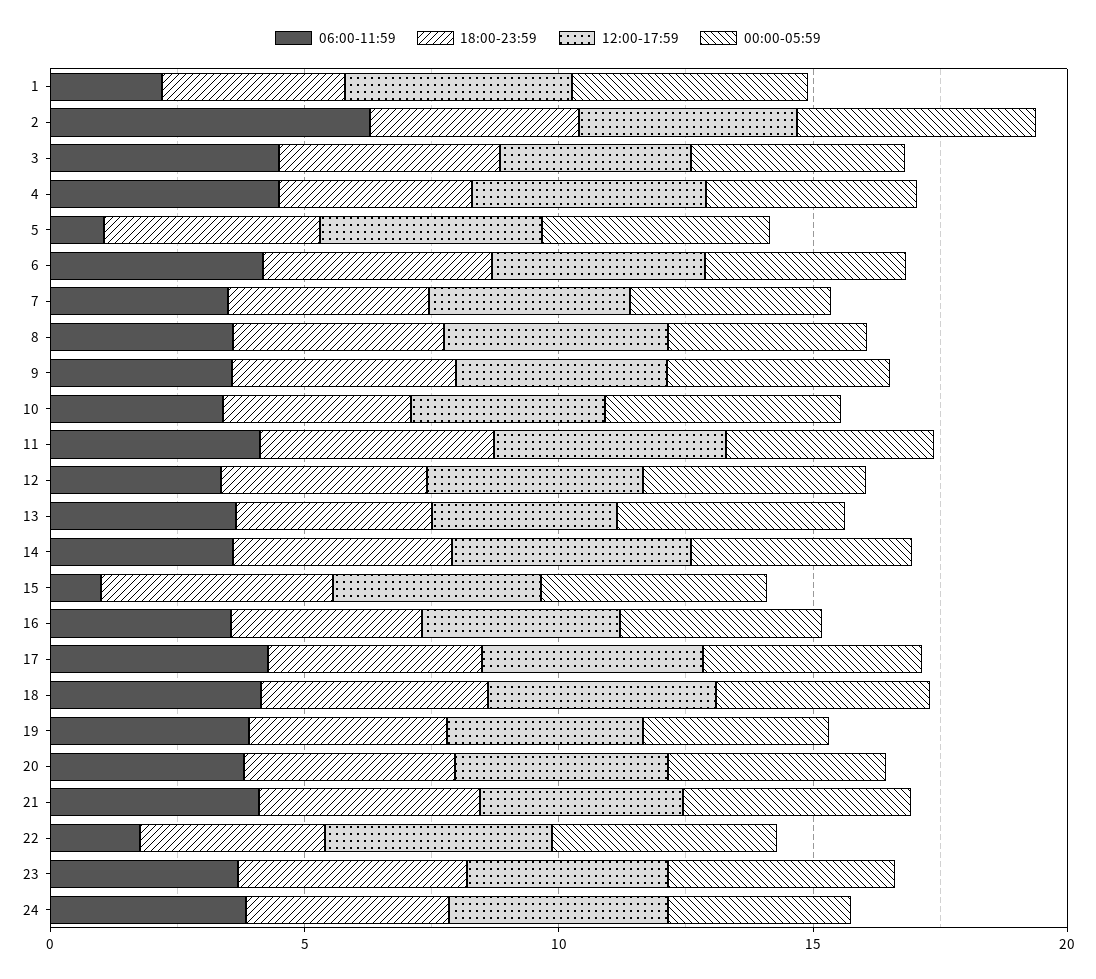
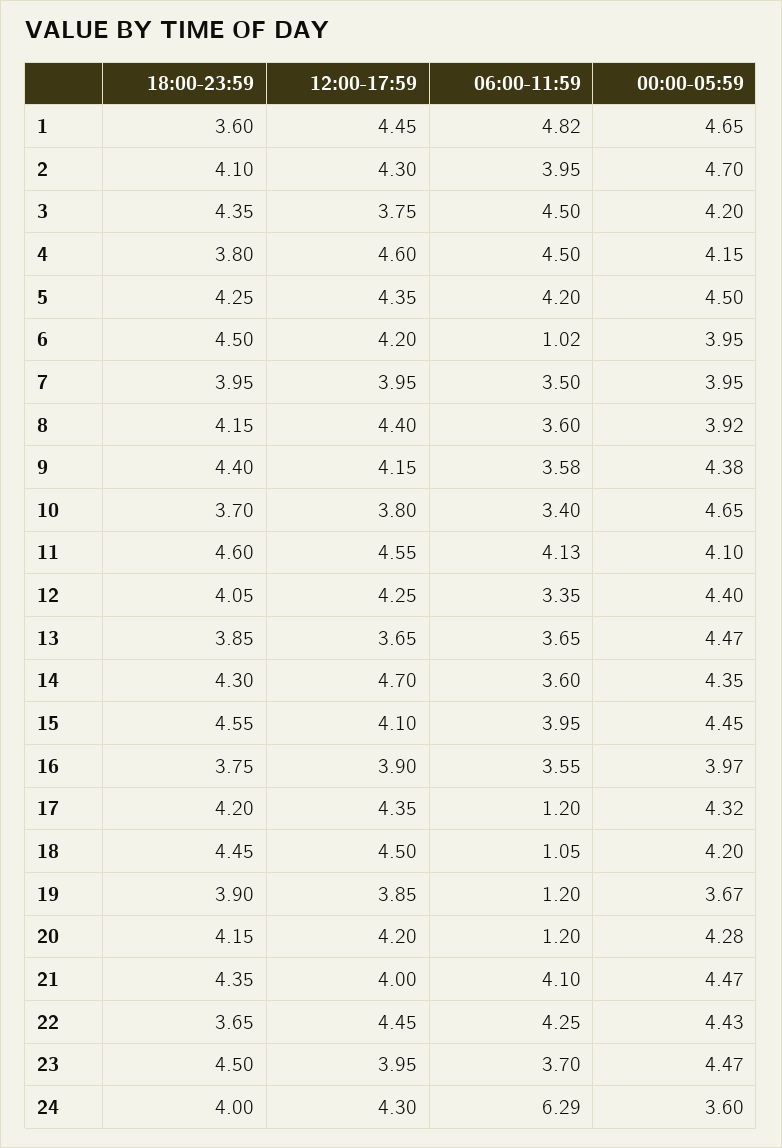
06:00-11:59, 1: 2 -> 4.82
06:00-11:59, 2: 6 -> 3.95
06:00-11:59, 5: 1 -> 4.2
06:00-11:59, 6: 4 -> 1.02
06:00-11:59, 15: 1 -> 3.95
06:00-11:59, 17: 4 -> 1.2
06:00-11:59, 18: 4 -> 1.05
06:00-11:59, 19: 4 -> 1.2
06:00-11:59, 20: 4 -> 1.2
06:00-11:59, 22: 2 -> 4.25
06:00-11:59, 24: 4 -> 6.29

